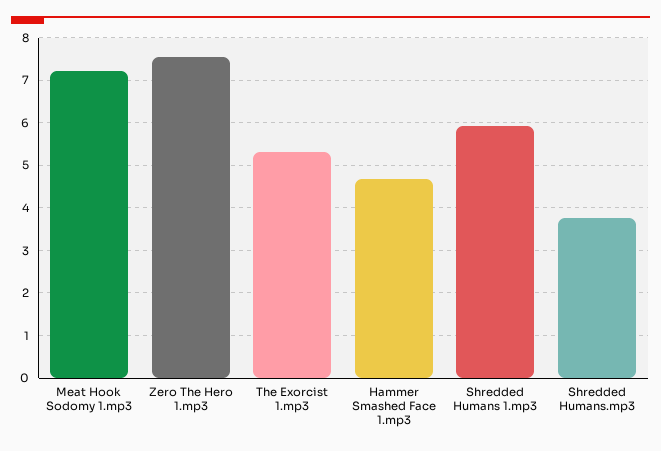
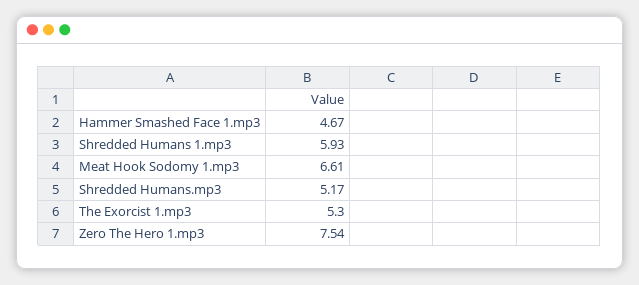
Meat Hook Sodomy 1.mp3: 7.2 -> 6.61
Shredded Humans.mp3: 3.8 -> 5.17

